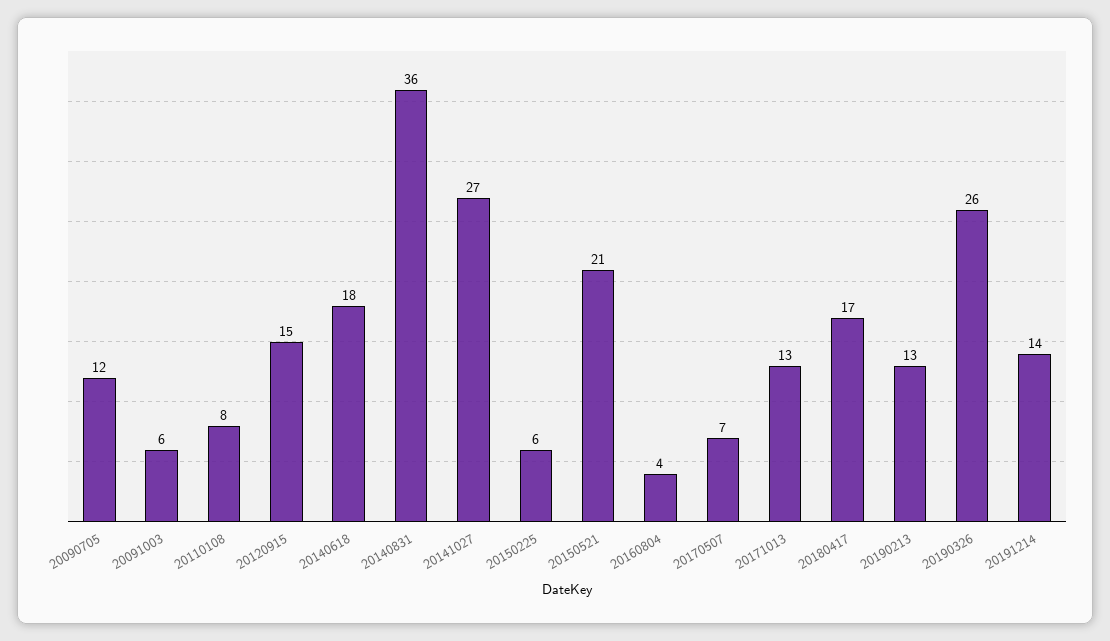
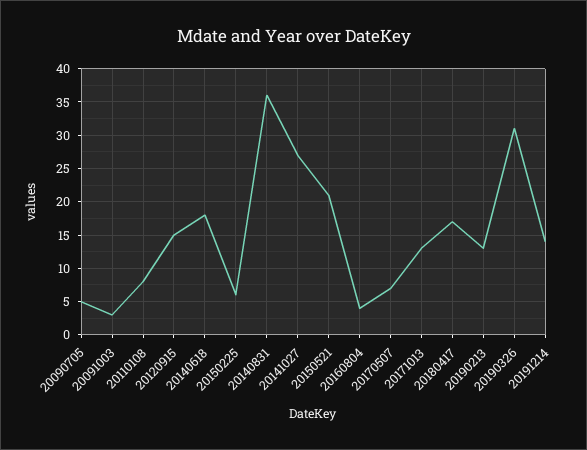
20090705: 12 -> 5
20091003: 6 -> 3
20190326: 26 -> 31

